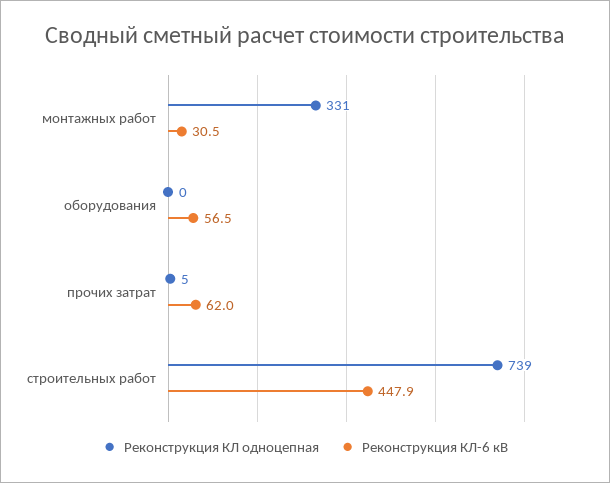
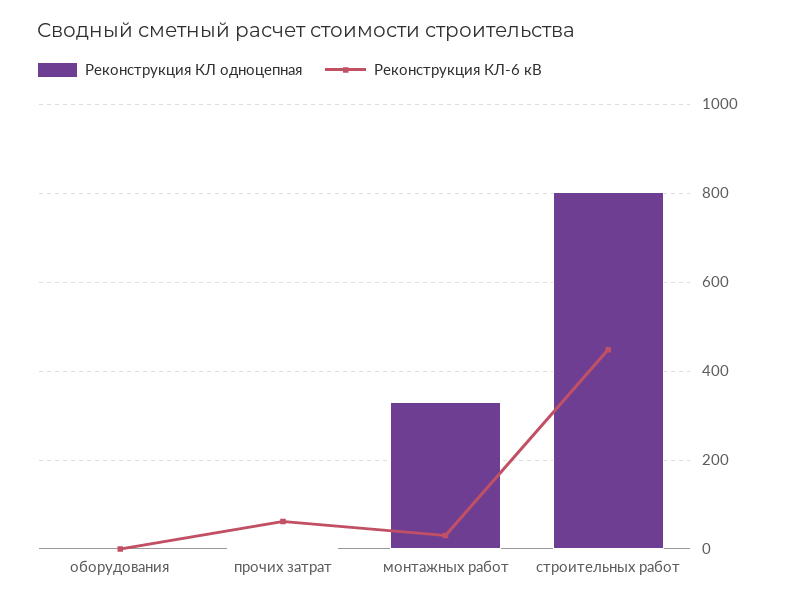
Реконструкция КЛ-6 кВ, оборудования: 56.5 -> 0
Реконструкция КЛ одноцепная, строительных работ: 739 -> 800

